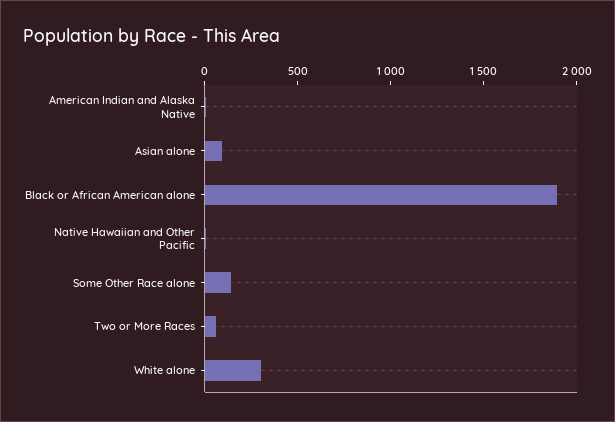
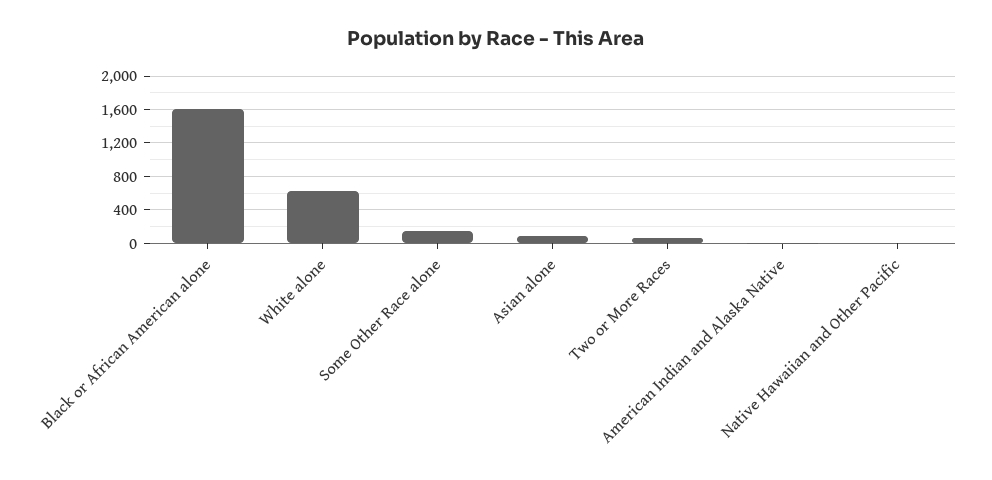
Black or African American alone: 1900 -> 1600
White alone: 300 -> 600

